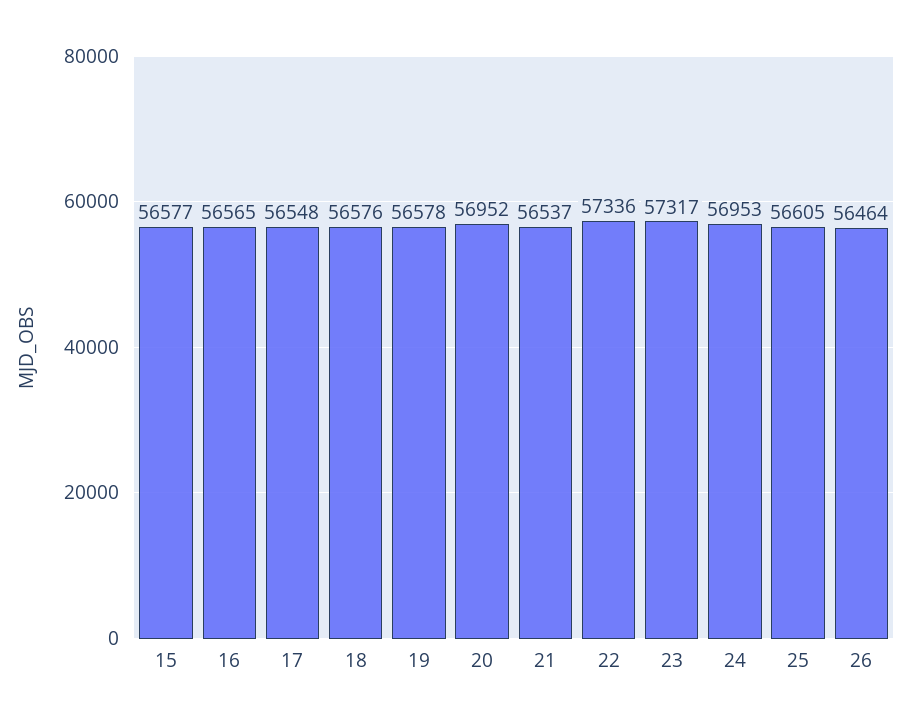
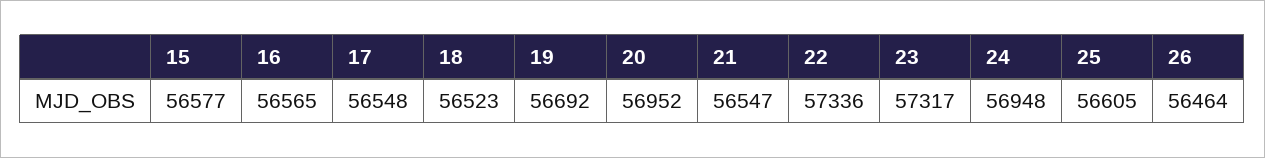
18: 56576 -> 56523
19: 56578 -> 56692
21: 56537 -> 56547
24: 56953 -> 56948

